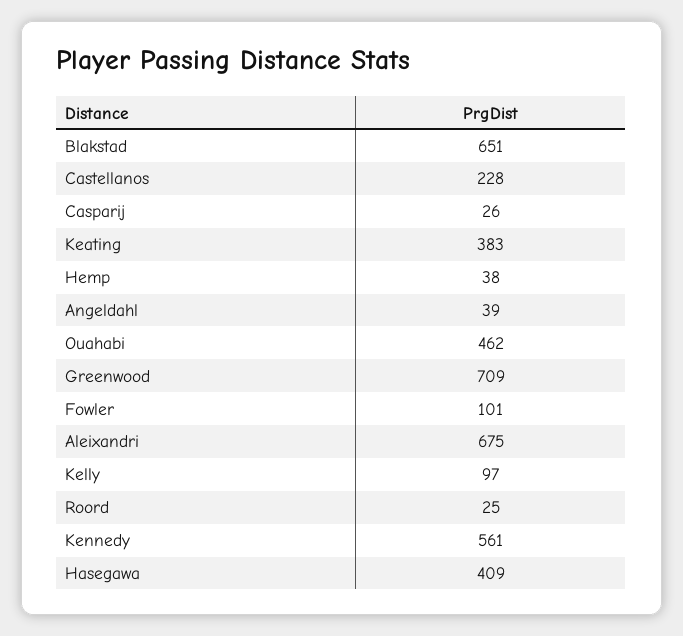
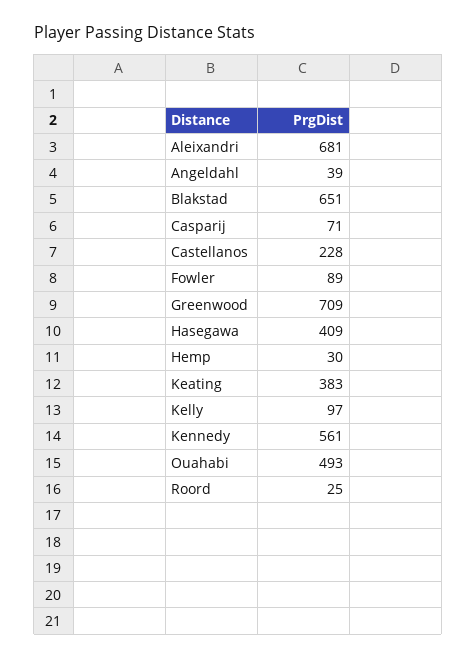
Casparij: 26 -> 71
Hemp: 38 -> 30
Ouahabi: 462 -> 493
Fowler: 101 -> 89
Aleixandri: 675 -> 681

